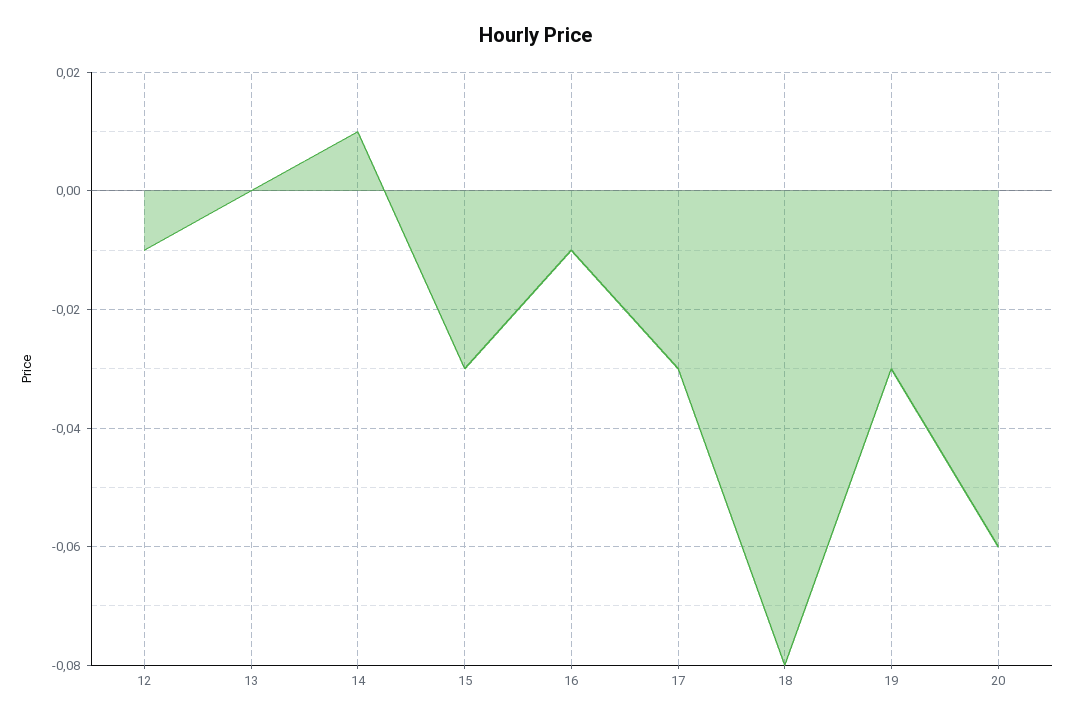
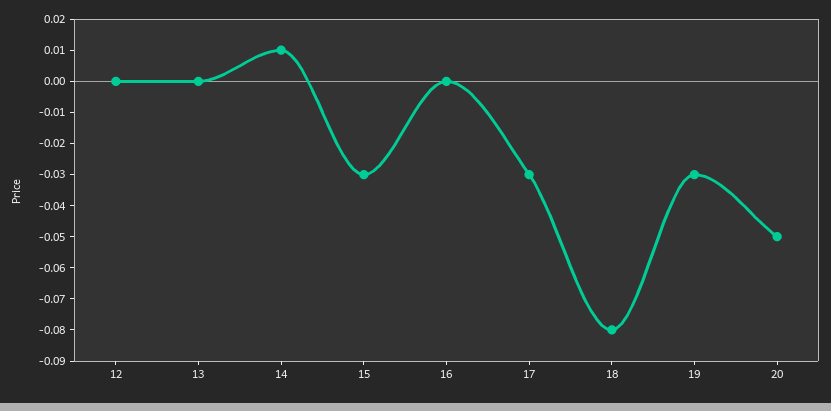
12: -0.01 -> 0
16: -0.01 -> 0
20: -0.06 -> -0.05

